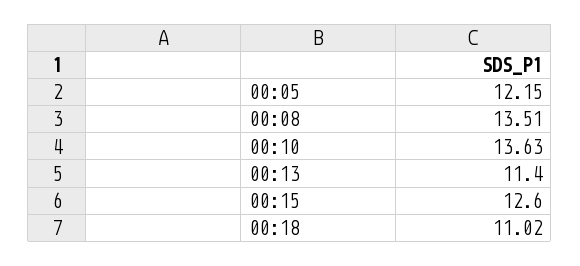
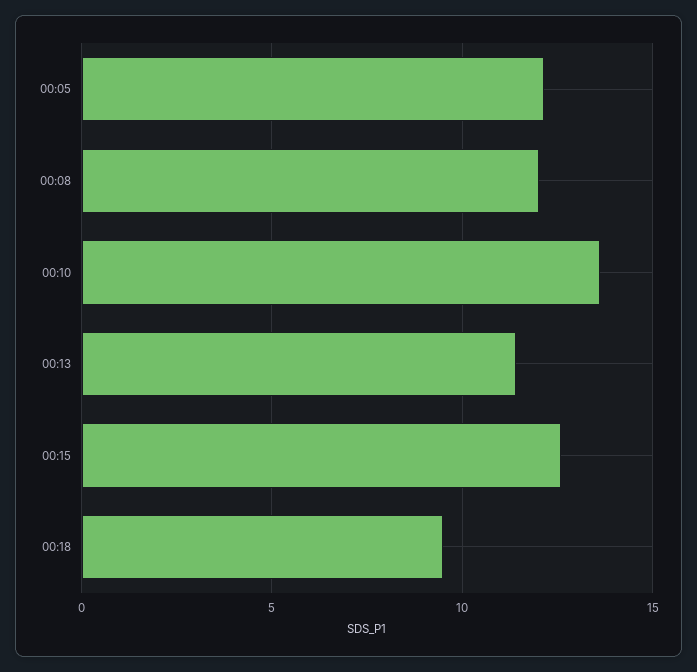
00:08: 13.51 -> 12
00:18: 11.02 -> 9.5

